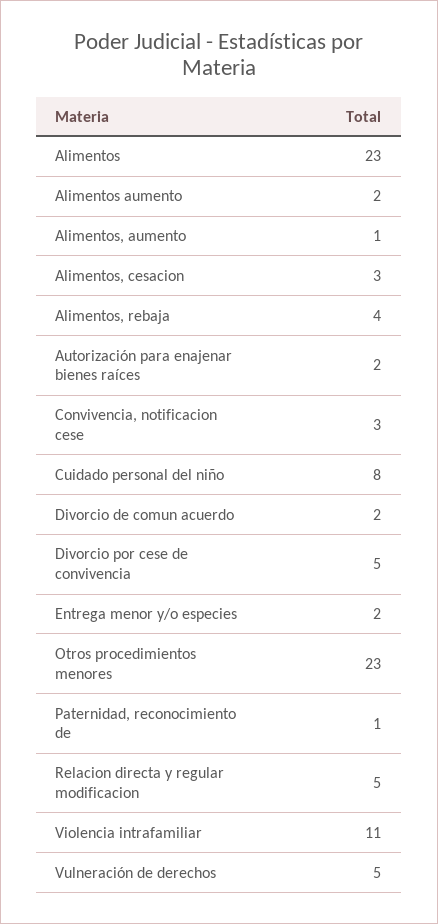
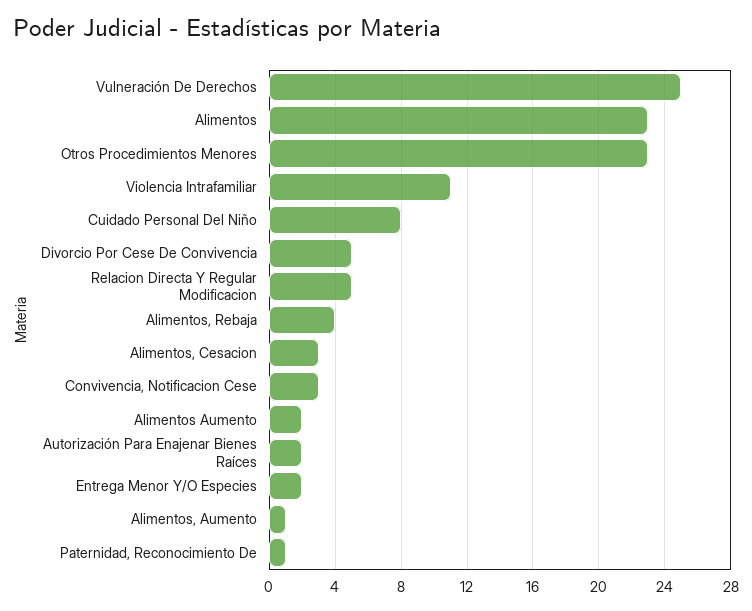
Divorcio de comun acuerdo: 2 -> none
Vulneración de derechos: 5 -> 25

